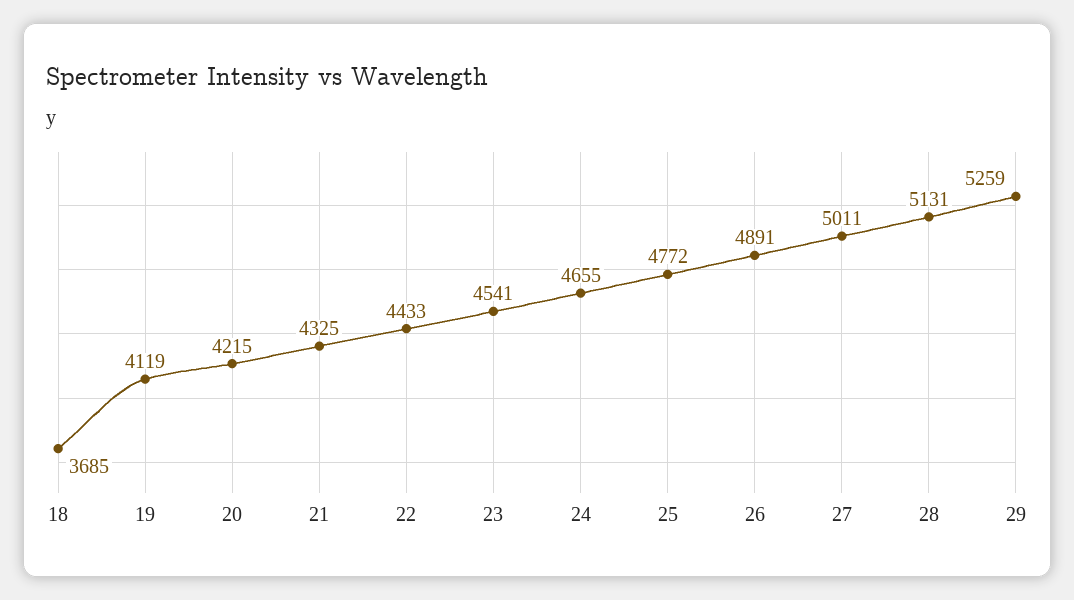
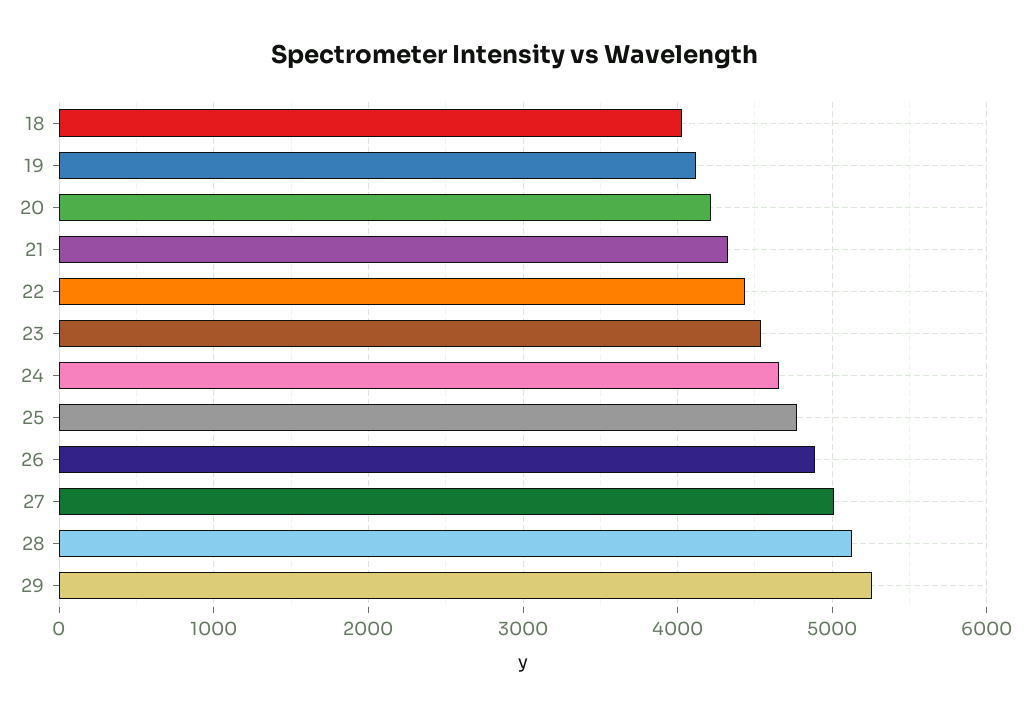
18: 3685 -> 4000

